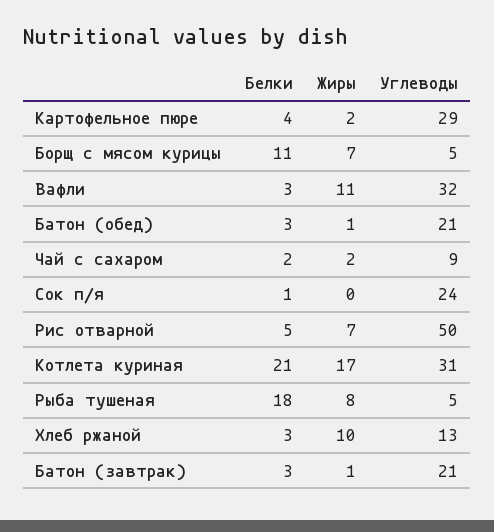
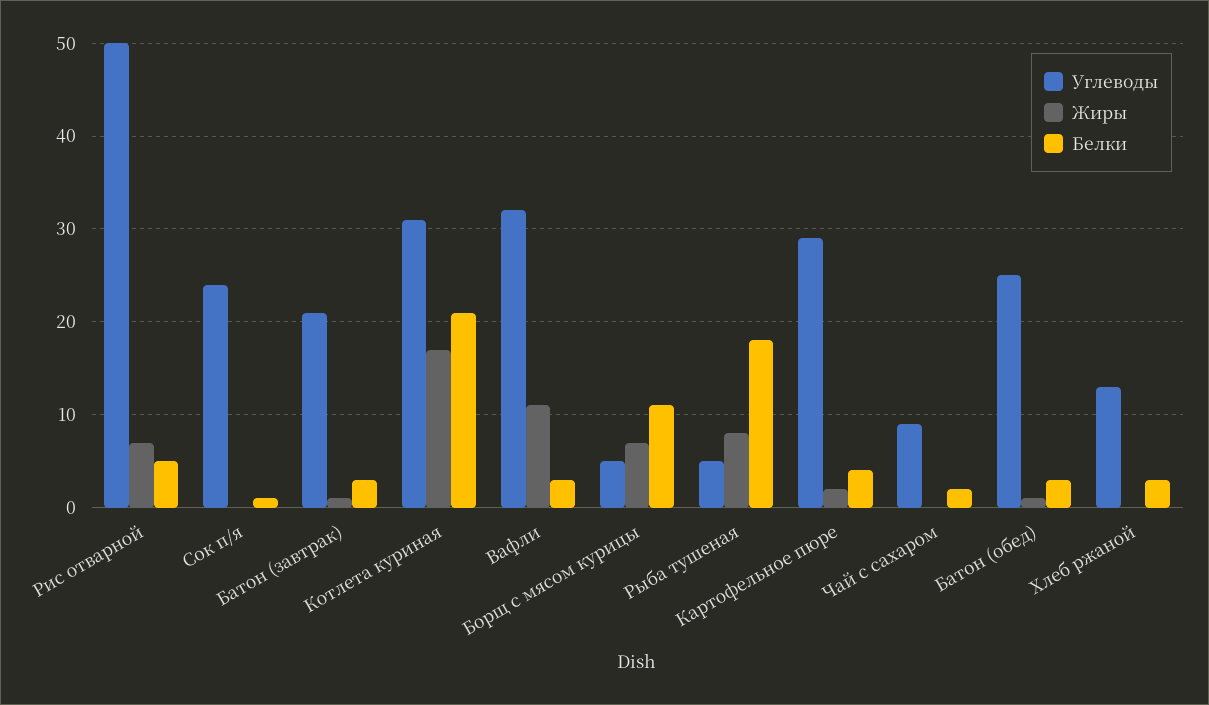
Углеводы, Батон (обед): 21 -> 25
Жиры, Чай с сахаром: 2 -> 0
Жиры, Хлеб ржаной: 10 -> 0

